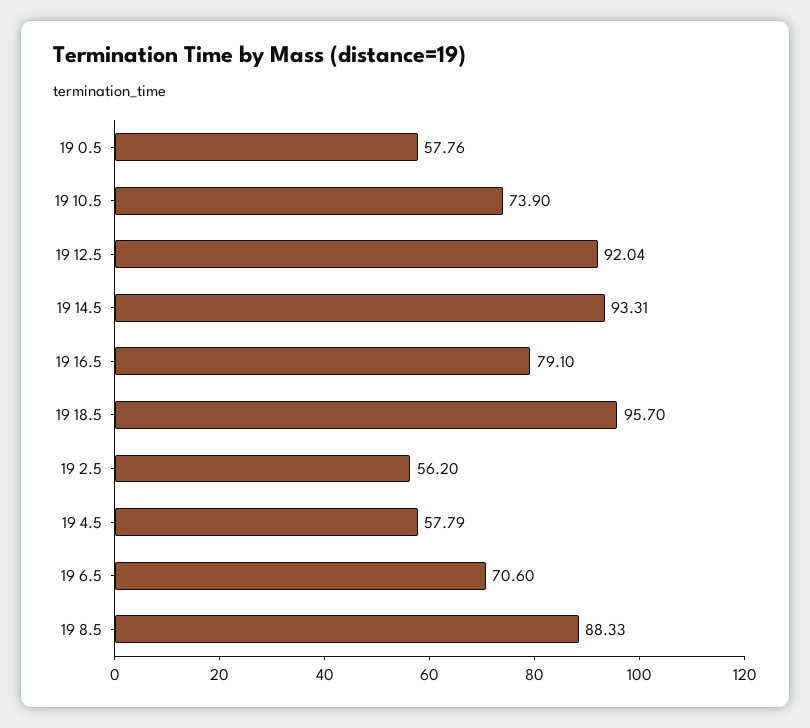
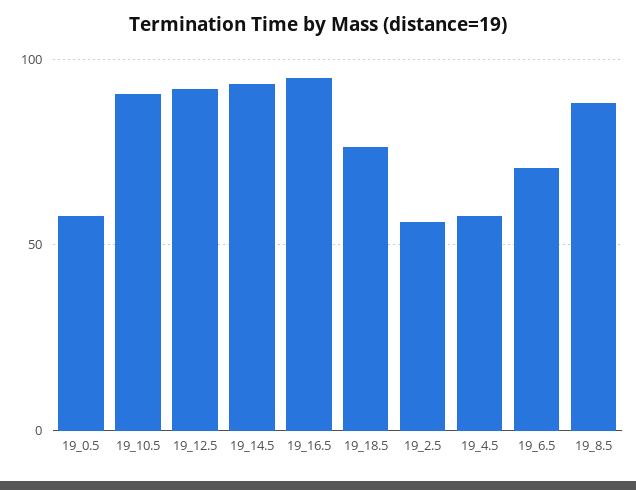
19 10.5: 73.9 -> 90
19 16.5: 79.1 -> 95
19 18.5: 95.7 -> 75

